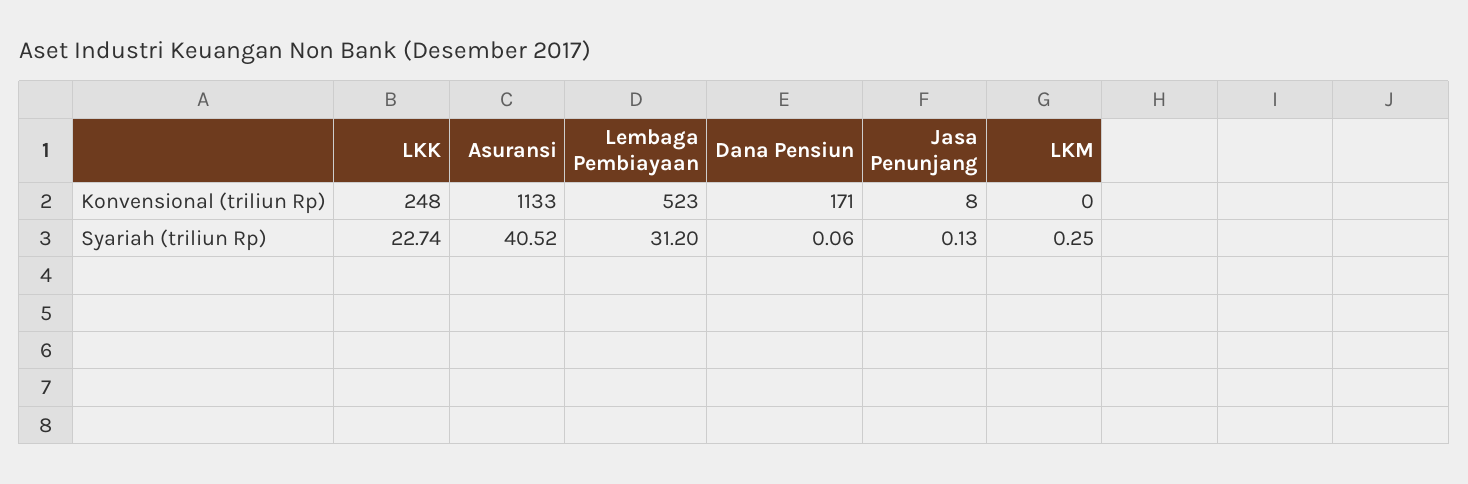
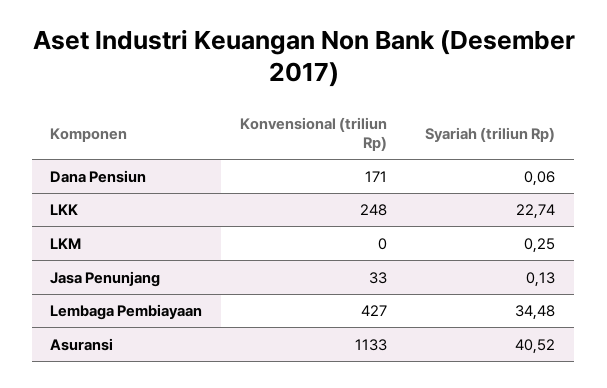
Lembaga Pembiayaan, Konvensional (triliun Rp): 523 -> 427
Jasa Penunjang, Konvensional (triliun Rp): 8 -> 33
Lembaga Pembiayaan, Syariah (triliun Rp): 31.2 -> 34.48

